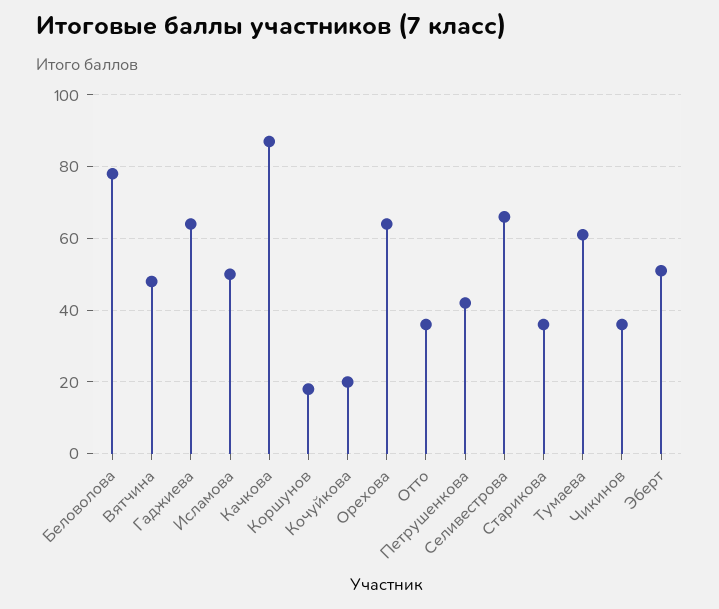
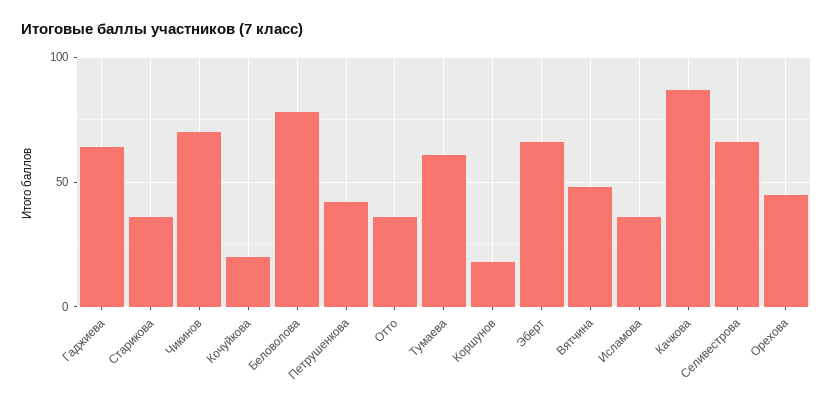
Исламова: 50 -> 35
Орехова: 65 -> 45
Чикинов: 35 -> 70
Эберт: 50 -> 65

